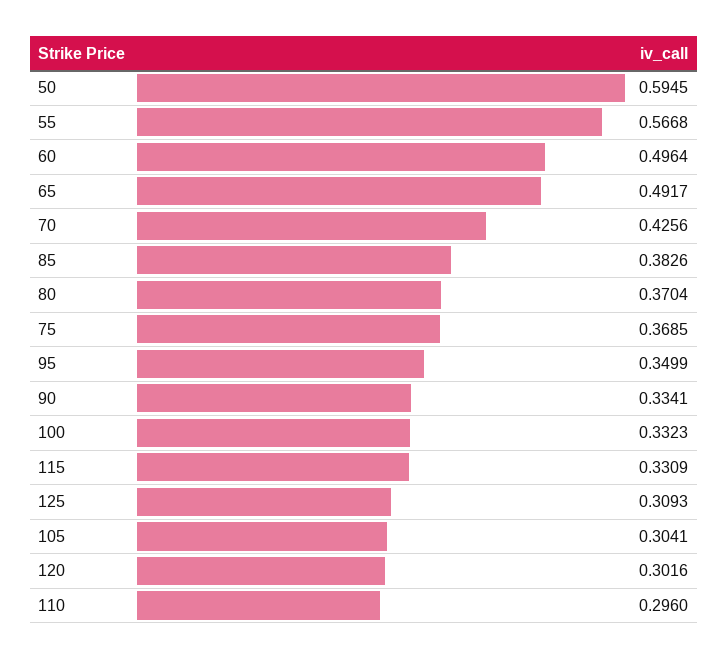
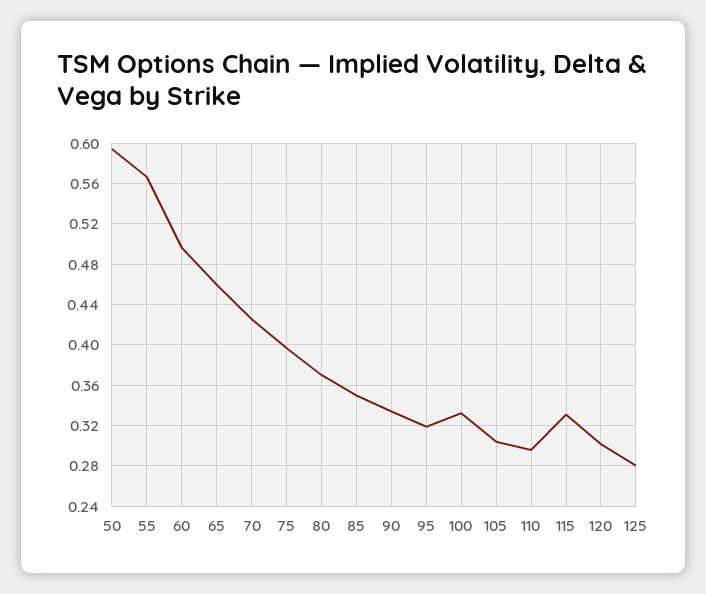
65: 0.4917 -> 0.46
85: 0.3826 -> 0.35
75: 0.3685 -> 0.4
95: 0.3499 -> 0.32
125: 0.3093 -> 0.28

